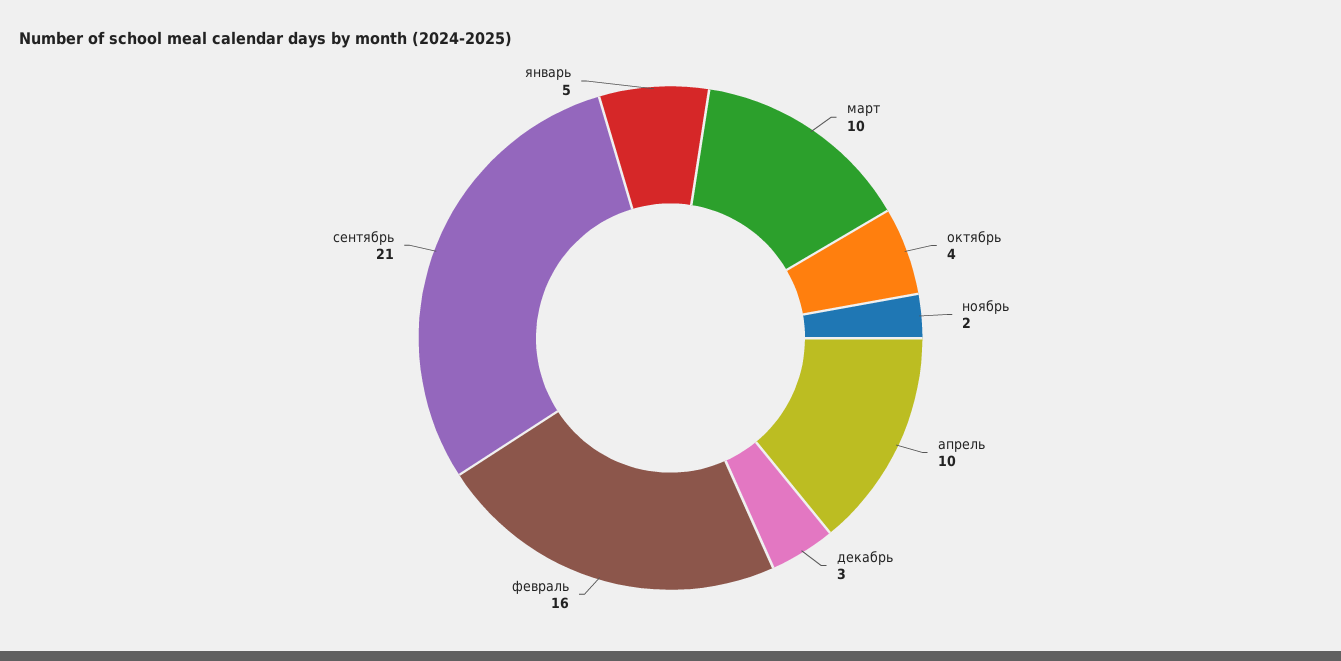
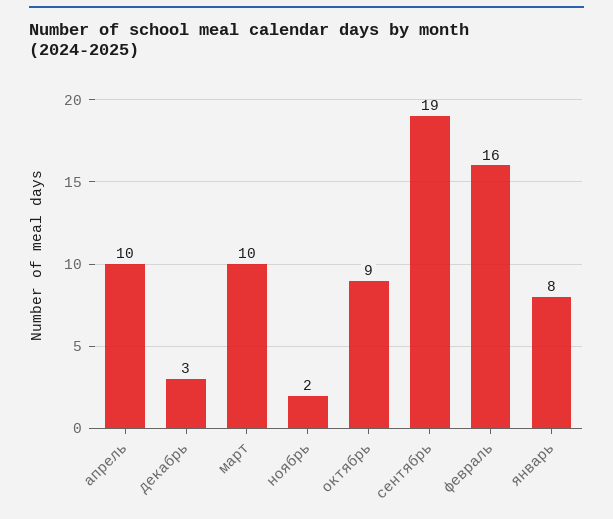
октябрь: 4 -> 9
сентябрь: 21 -> 19
январь: 5 -> 8

